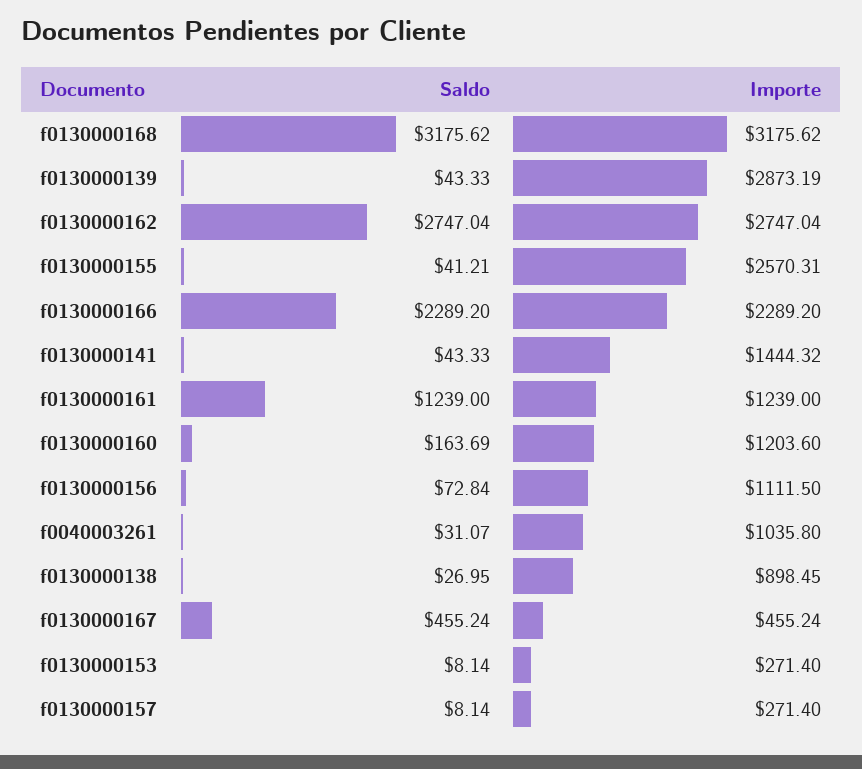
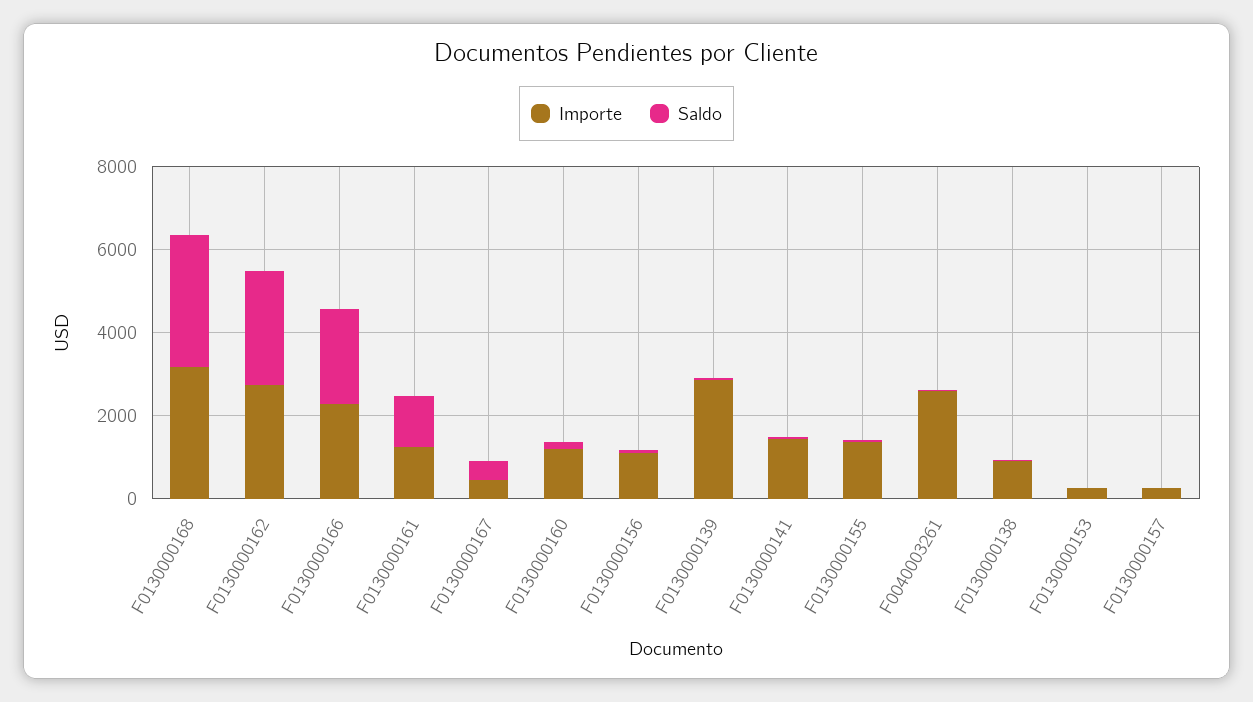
Importe, f0130000155: 2570.31 -> 1500
Importe, f0040003261: 1035.8 -> 2500

